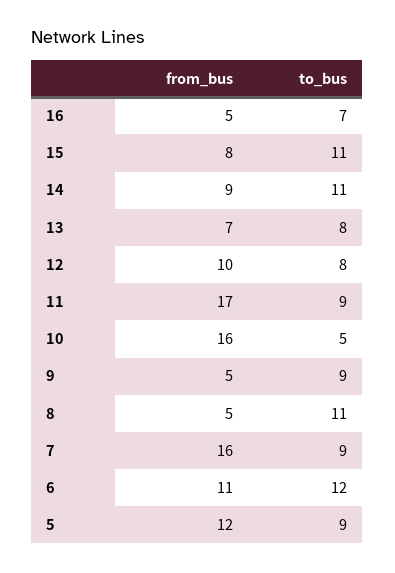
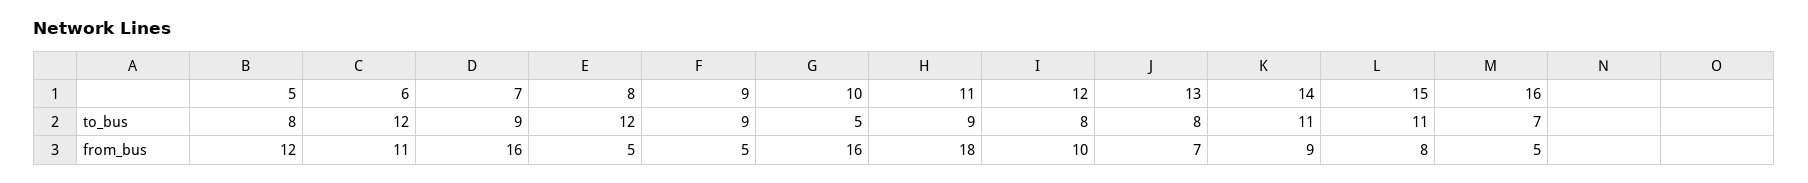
from_bus, 11: 17 -> 18
to_bus, 8: 11 -> 12
to_bus, 5: 9 -> 8

